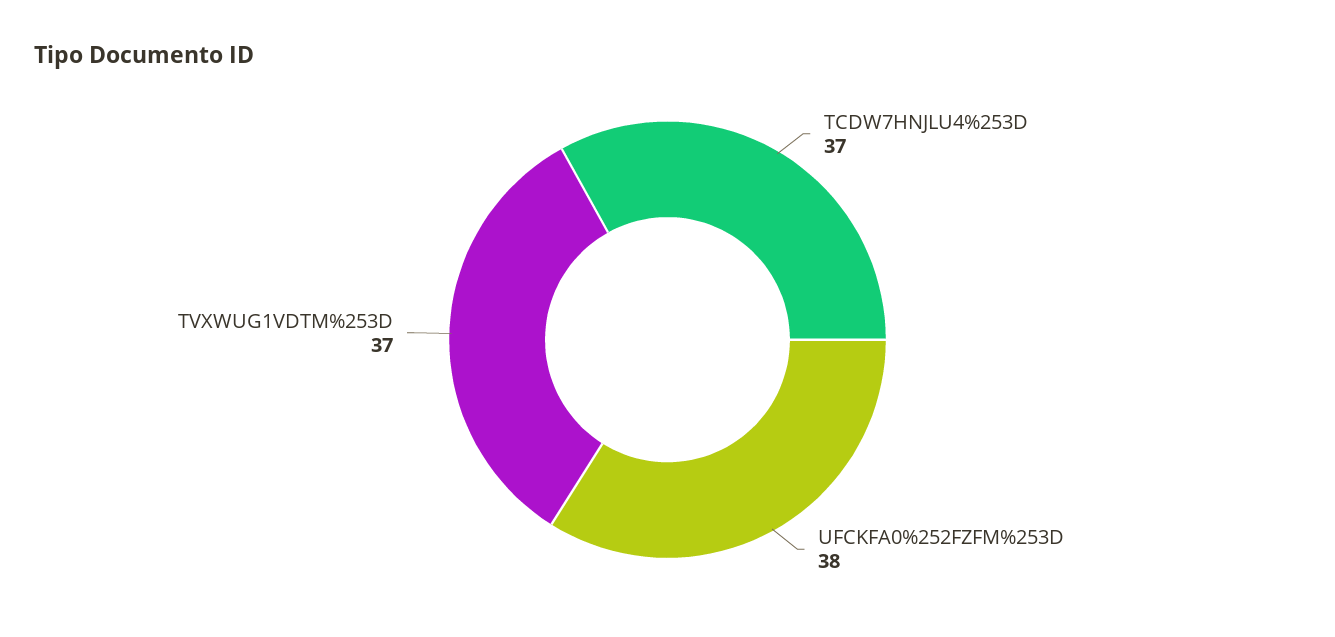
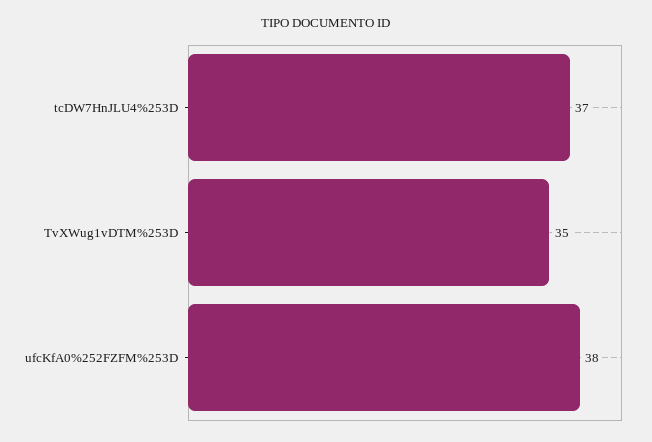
TVXWUG1VDTM%253D: 37 -> 35

